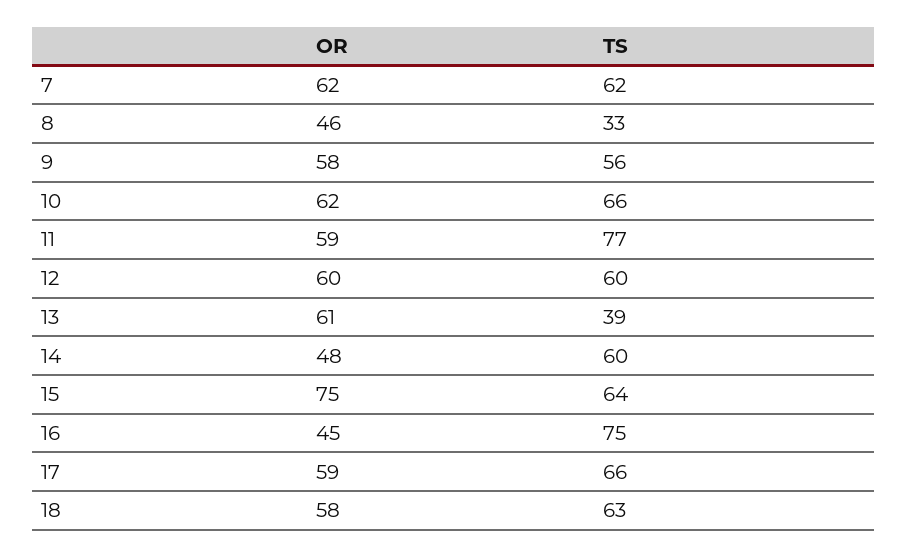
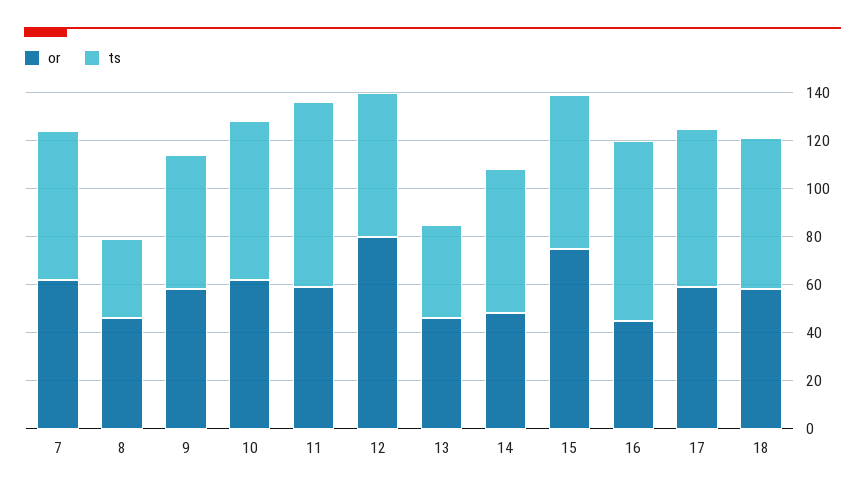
OR, 12: 60 -> 80
OR, 13: 61 -> 45

